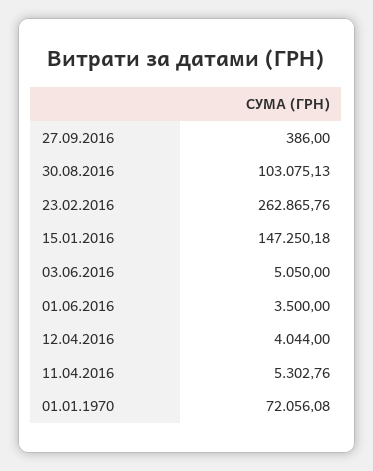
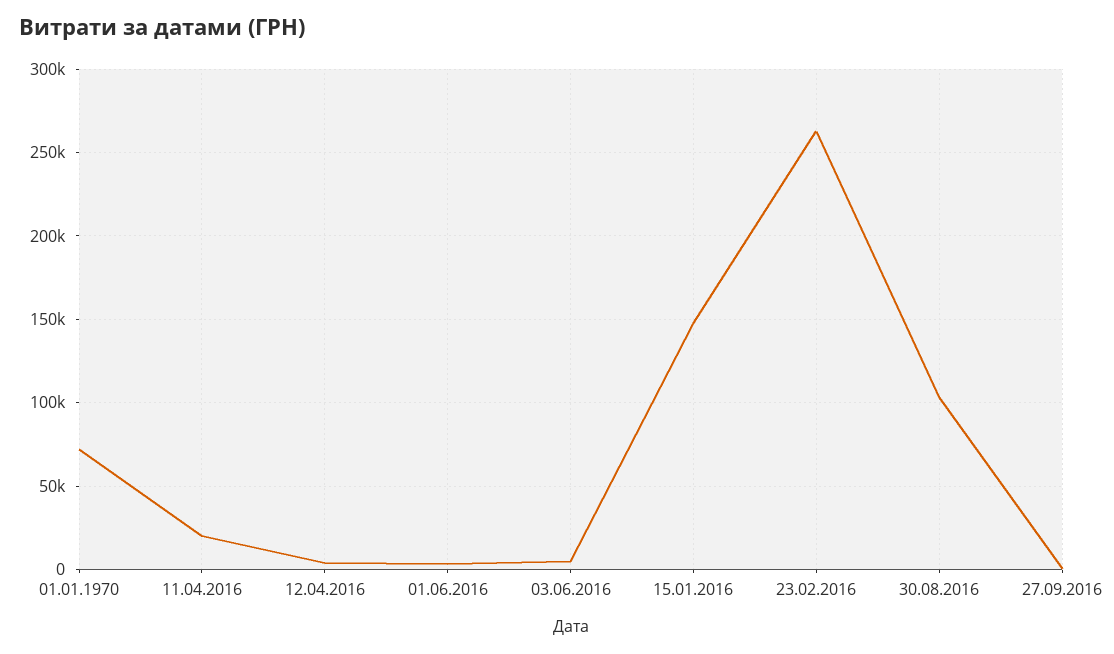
11.04.2016: 5302.76 -> 20000

